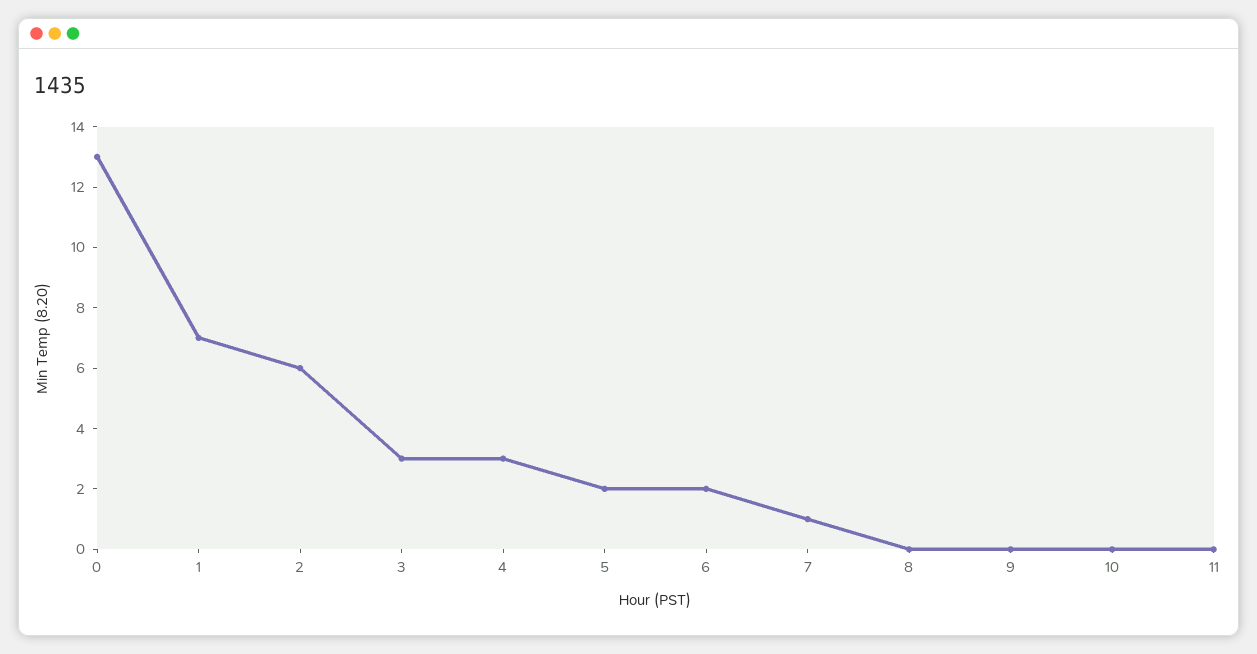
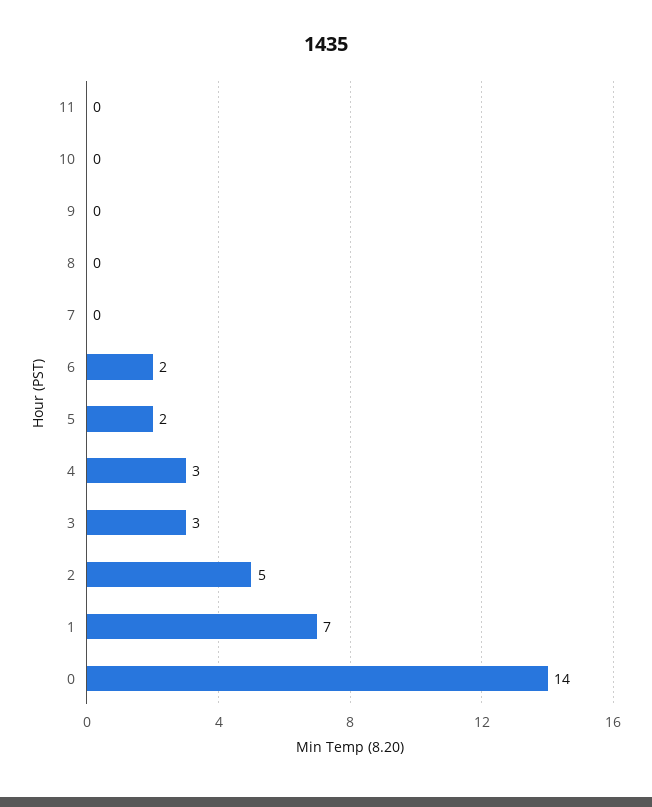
0: 13 -> 14
2: 6 -> 5
7: 1 -> 0

